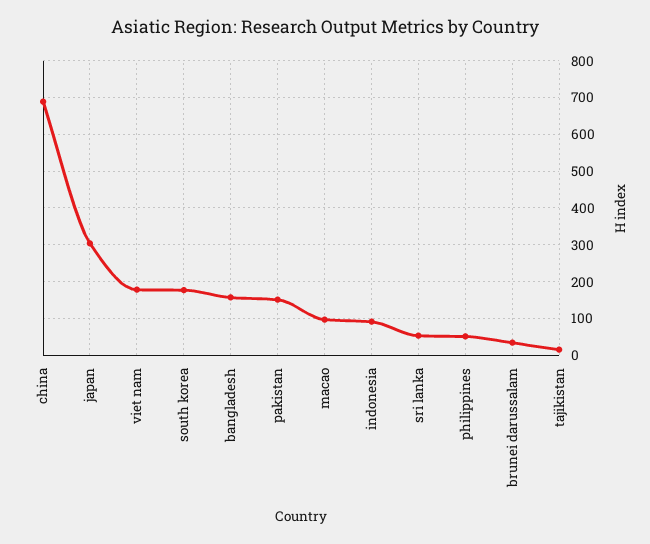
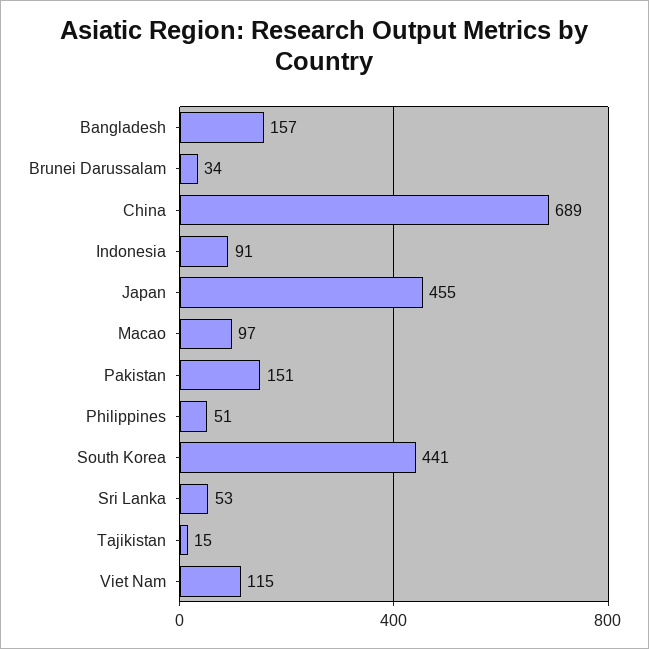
japan: 300 -> 455
viet nam: 180 -> 115
south korea: 180 -> 441

